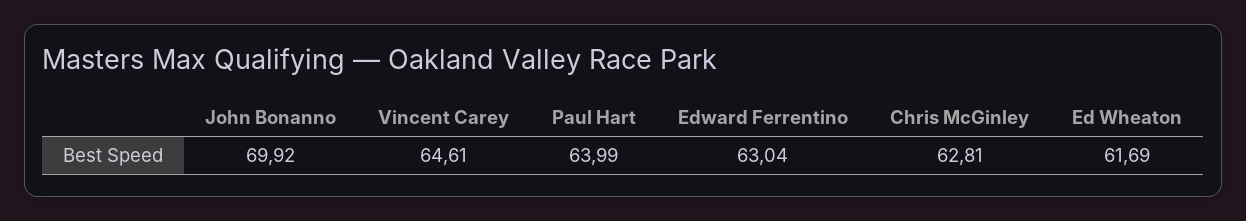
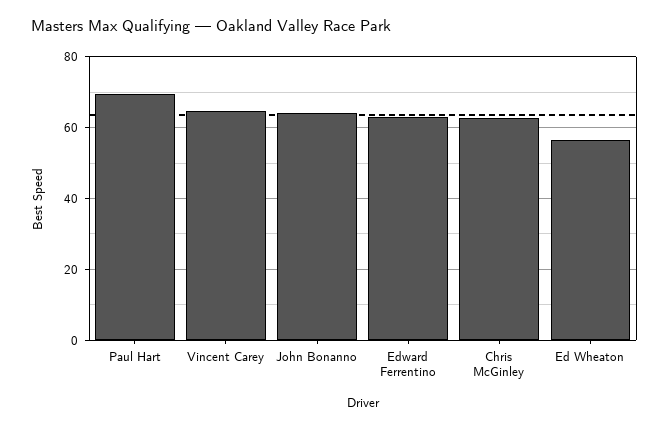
John Bonanno: 69.92 -> 64
Paul Hart: 63.99 -> 70
Ed Wheaton: 61.69 -> 56

